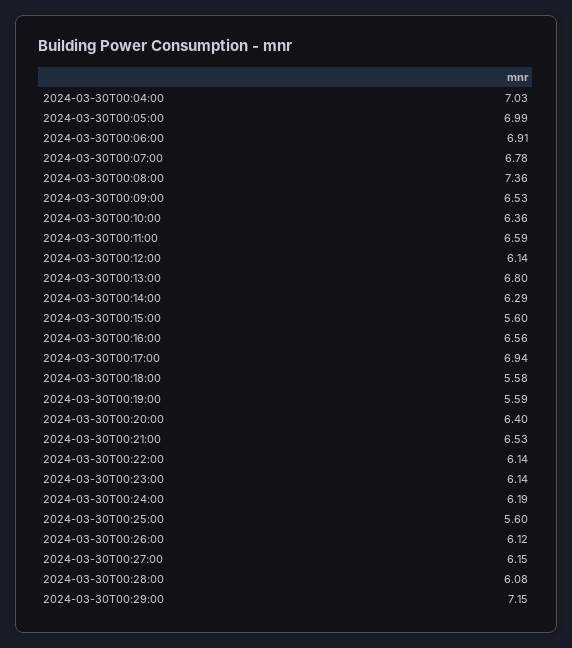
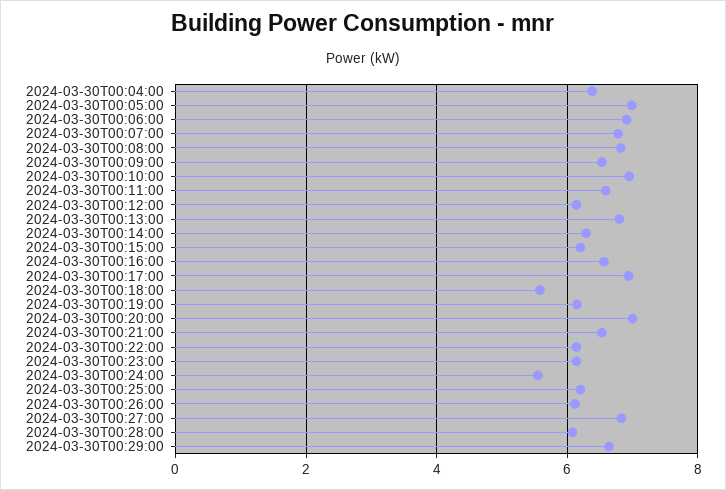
2024-03-30T00:04:00: 7.03 -> 6.4
2024-03-30T00:08:00: 7.36 -> 6.8
2024-03-30T00:10:00: 6.36 -> 7
2024-03-30T00:15:00: 5.6 -> 6.2
2024-03-30T00:19:00: 5.59 -> 6.2
2024-03-30T00:20:00: 6.4 -> 7
2024-03-30T00:24:00: 6.19 -> 5.6
2024-03-30T00:25:00: 5.6 -> 6.2
2024-03-30T00:27:00: 6.15 -> 6.8
2024-03-30T00:29:00: 7.15 -> 6.6

